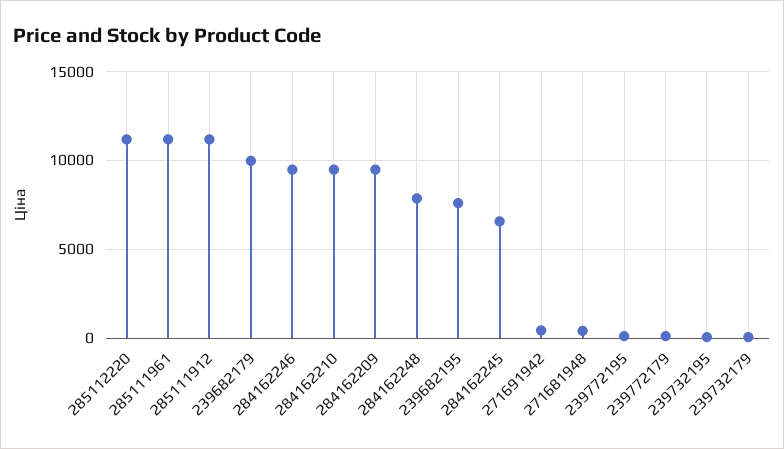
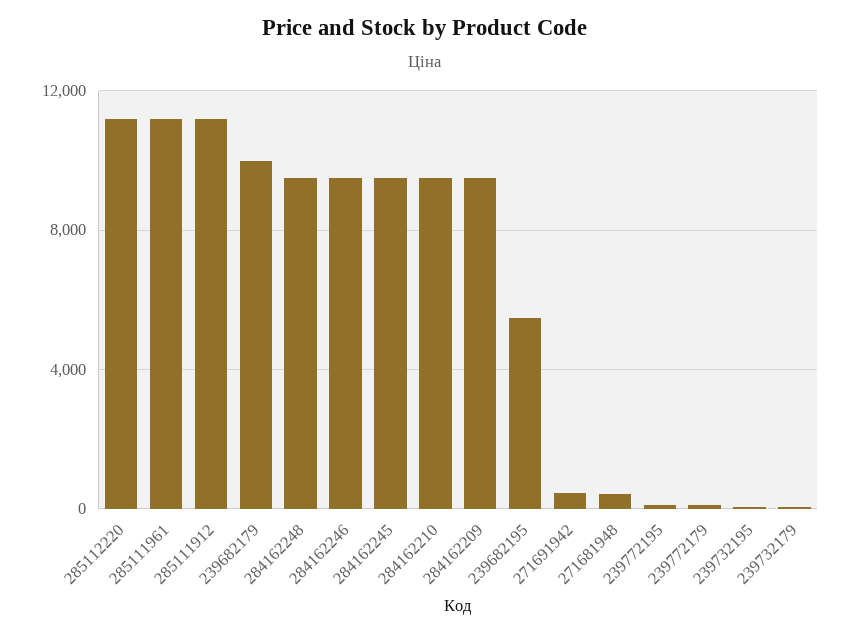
284162248: 8000 -> 9500
239682195: 7500 -> 5500
284162245: 6500 -> 9500

